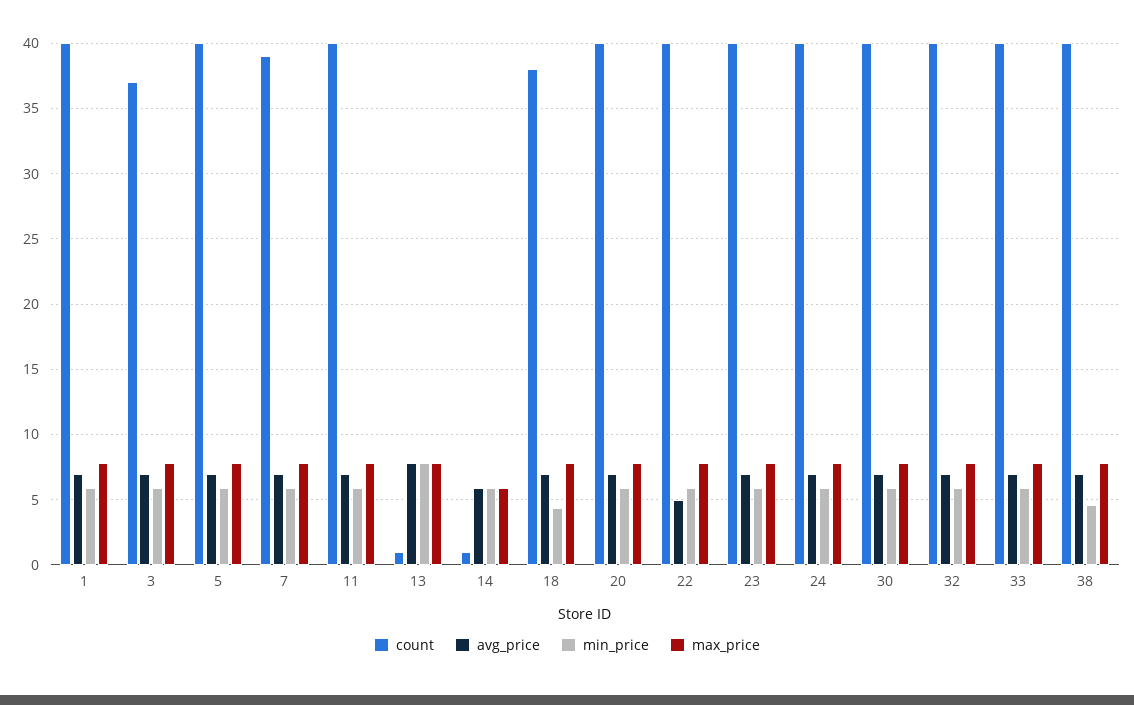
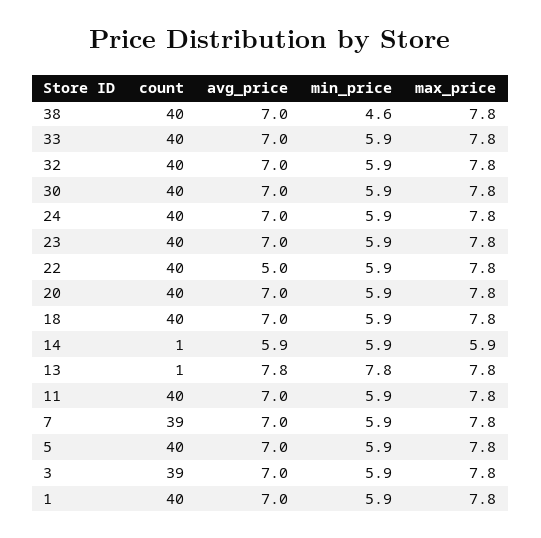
count, 3: 37 -> 39
count, 18: 38 -> 40
min_price, 18: 4.5 -> 5.9

